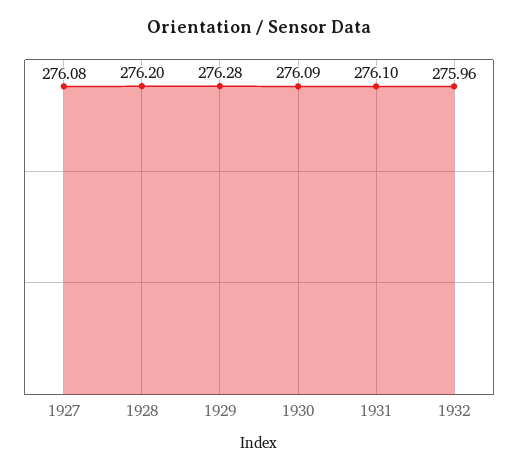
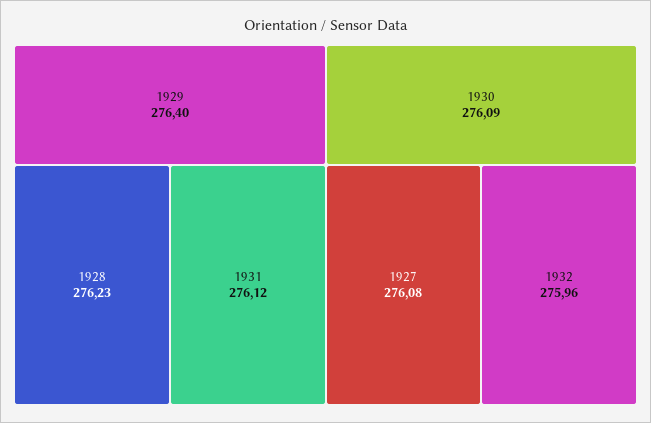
1928: 276.2 -> 276.23
1929: 276.28 -> 276.4
1931: 276.1 -> 276.12

